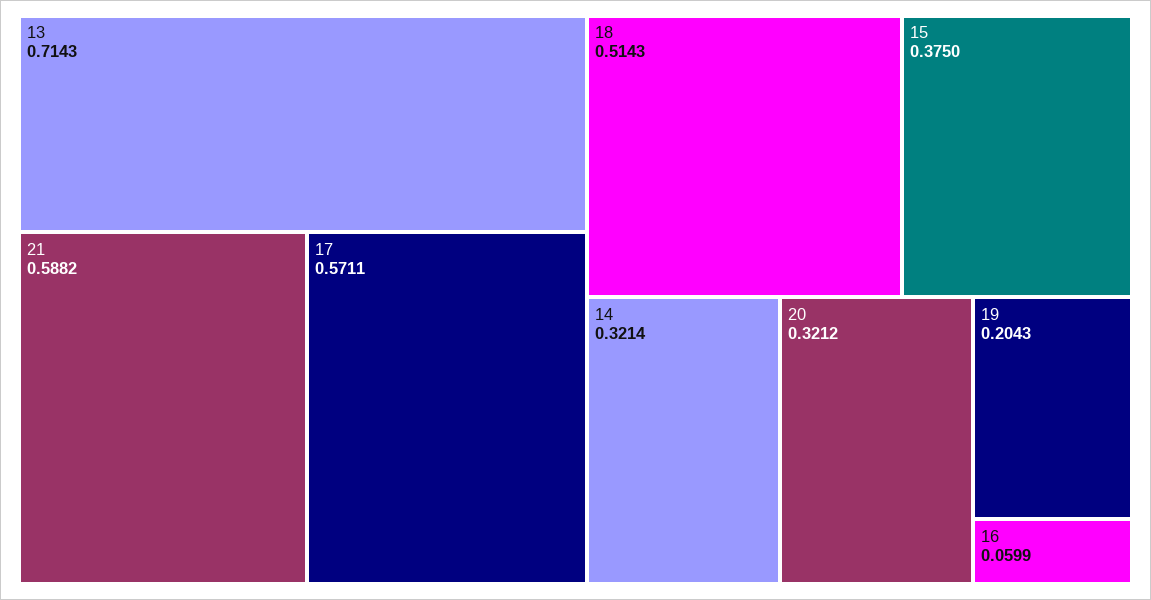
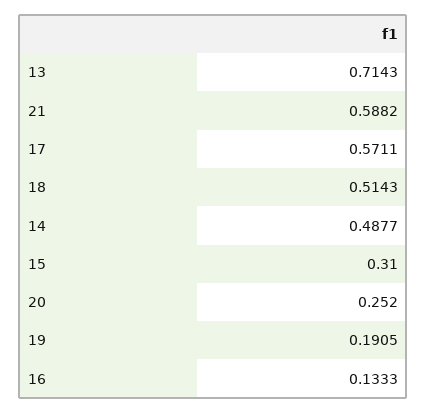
15: 0.375 -> 0.31
14: 0.3214 -> 0.4877
20: 0.3212 -> 0.252
19: 0.2043 -> 0.1905
16: 0.0599 -> 0.1333

